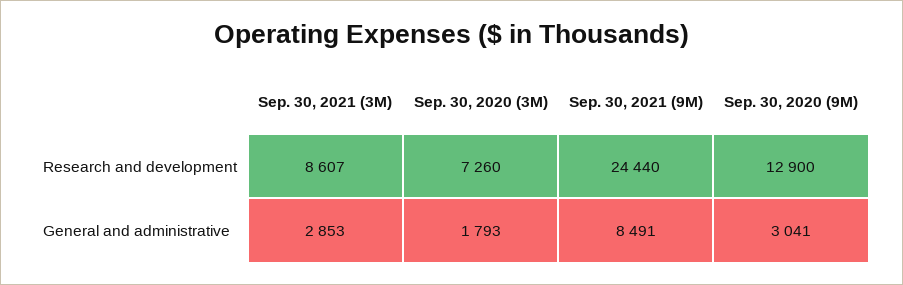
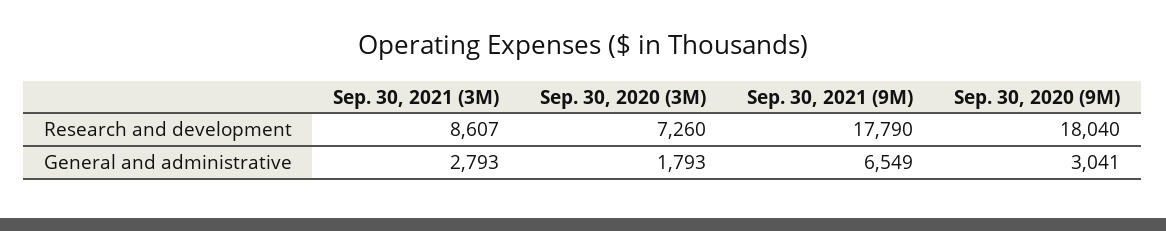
Sep. 30, 2021 (9M), Research and development: 24440 -> 17790
Sep. 30, 2020 (9M), Research and development: 12900 -> 18040
Sep. 30, 2021 (3M), General and administrative: 2853 -> 2793
Sep. 30, 2021 (9M), General and administrative: 8491 -> 6549

